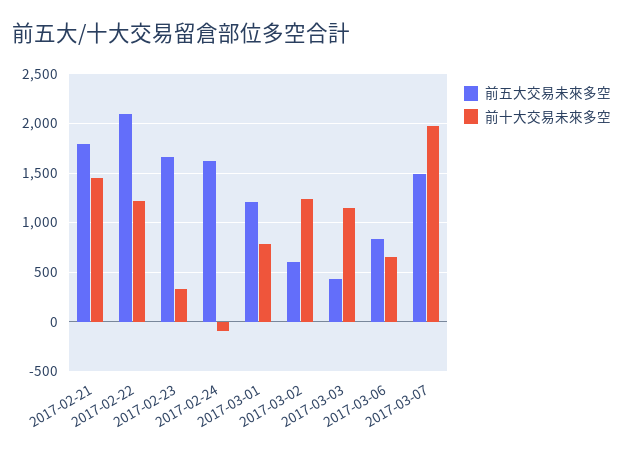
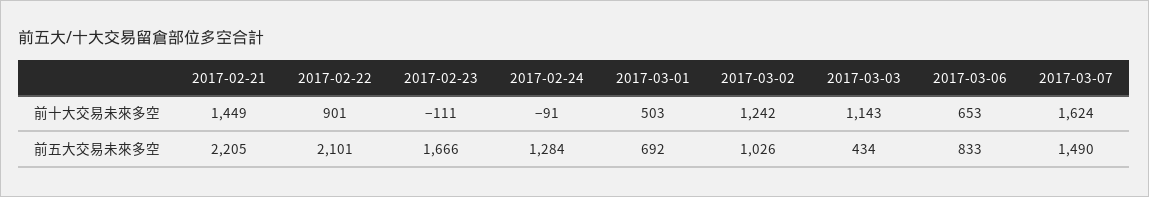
前五大交易未來多空, 2017-02-21: 1800 -> 2205
前十大交易未來多空, 2017-02-22: 1200 -> 901
前十大交易未來多空, 2017-02-23: 300 -> -111
前五大交易未來多空, 2017-02-24: 1600 -> 1284
前五大交易未來多空, 2017-03-01: 1200 -> 692
前十大交易未來多空, 2017-03-01: 800 -> 503
前五大交易未來多空, 2017-03-02: 600 -> 1026
前十大交易未來多空, 2017-03-07: 2000 -> 1624

